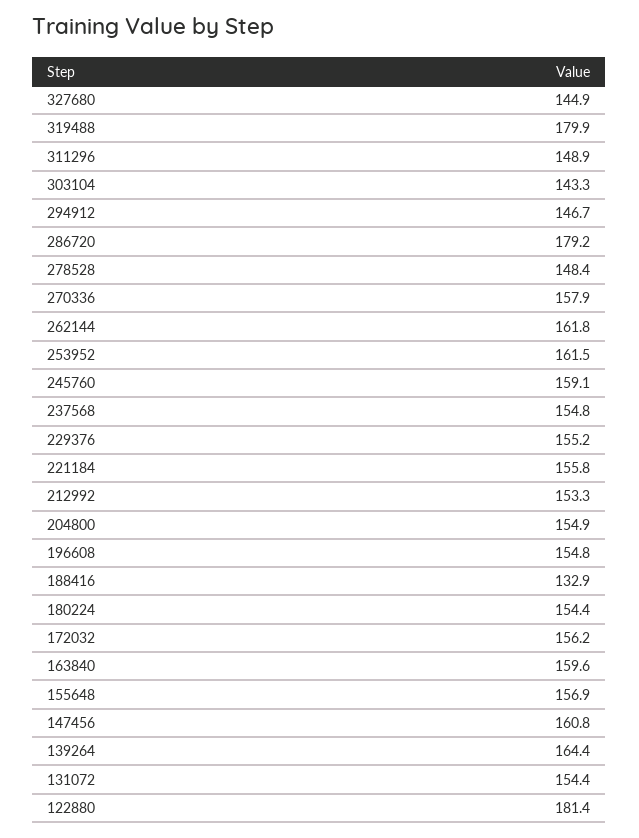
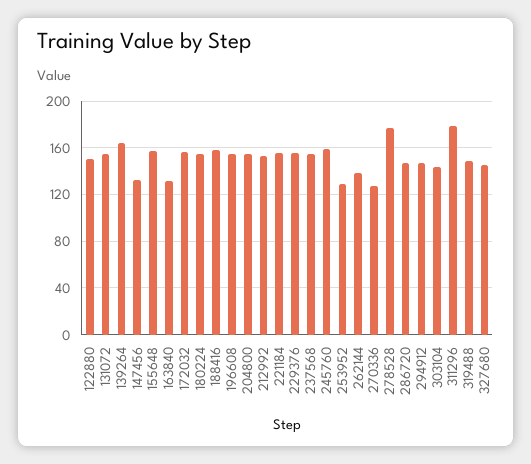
319488: 179.9 -> 150
311296: 148.9 -> 180
286720: 179.2 -> 150
278528: 148.4 -> 180
270336: 157.9 -> 130
262144: 161.8 -> 140
253952: 161.5 -> 130
188416: 132.9 -> 160
163840: 159.6 -> 130
147456: 160.8 -> 130
122880: 181.4 -> 150

